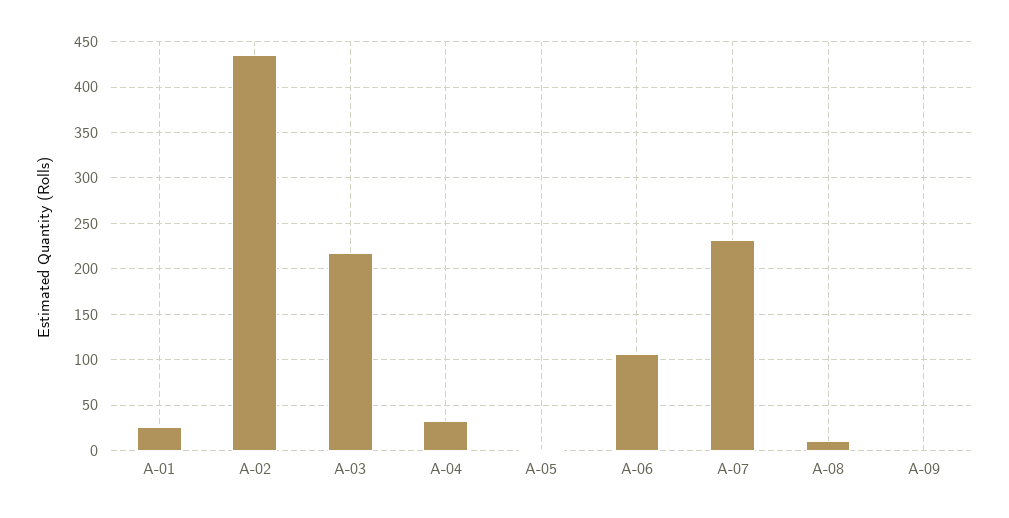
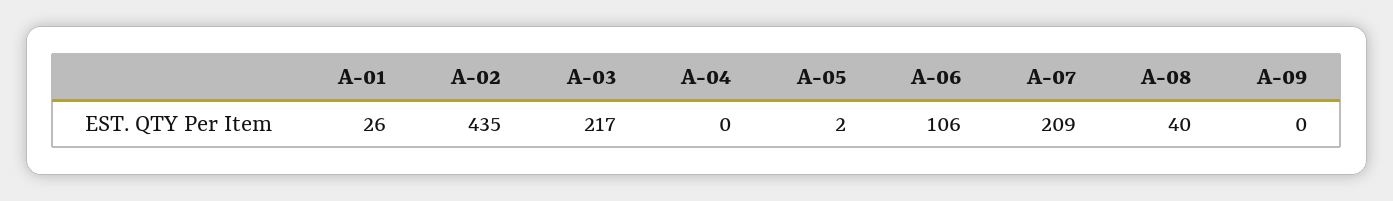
A-04: 30 -> 0
A-07: 230 -> 209
A-08: 10 -> 40

